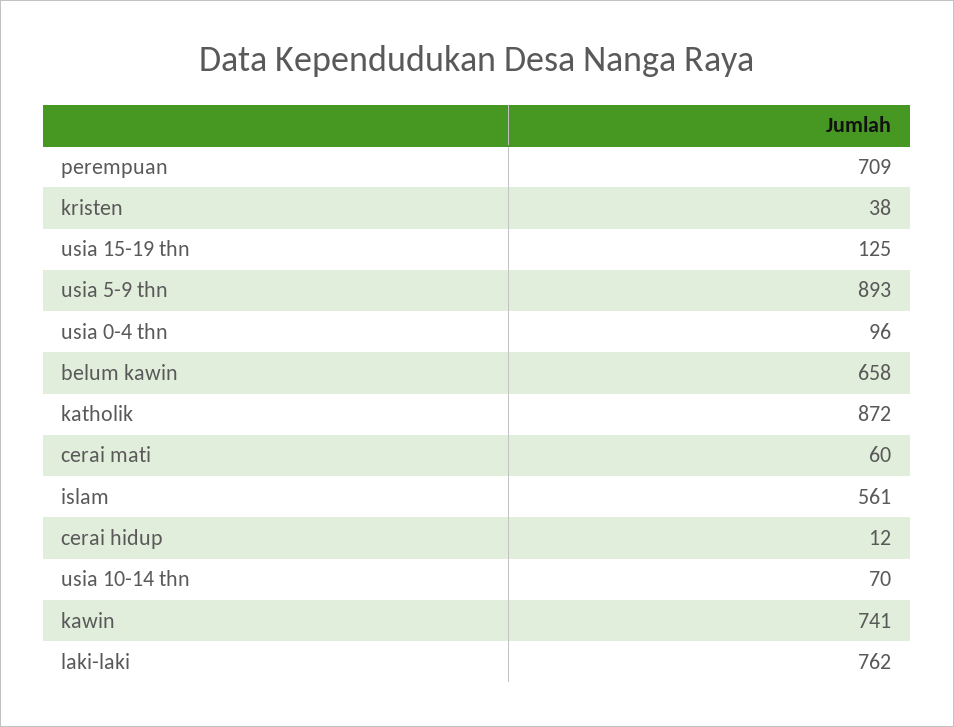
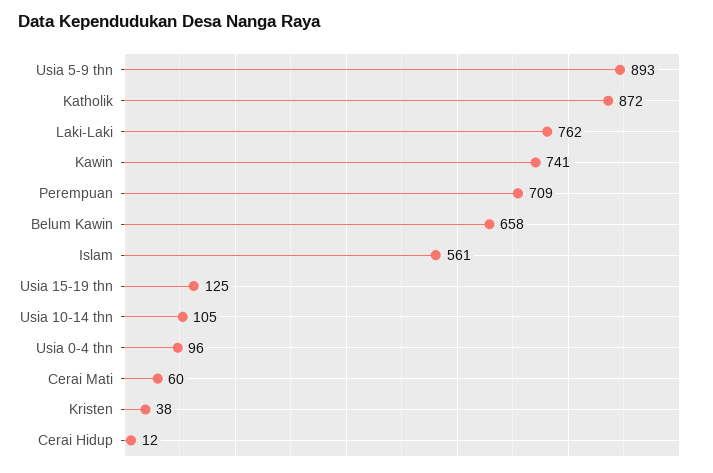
usia 10-14 thn: 70 -> 105

